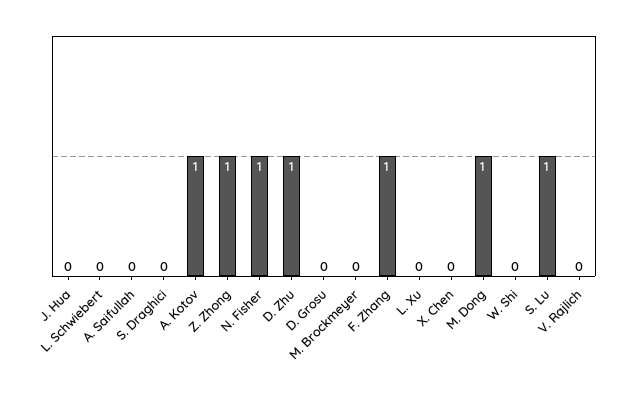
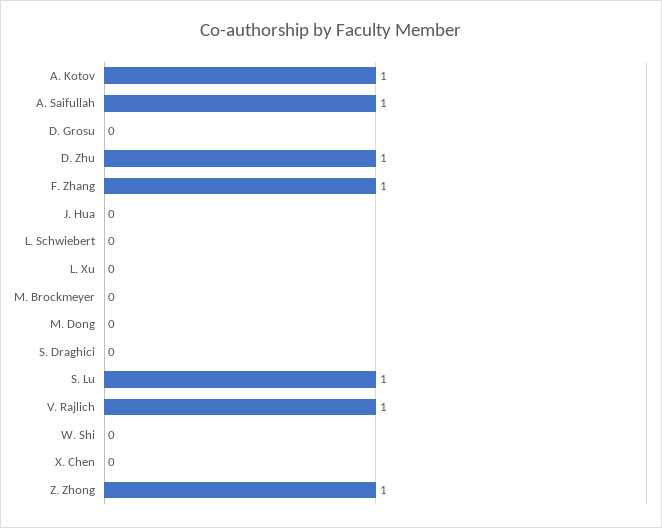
A. Saifullah: 0 -> 1
N. Fisher: 1 -> none
M. Dong: 1 -> 0
V. Rajlich: 0 -> 1

